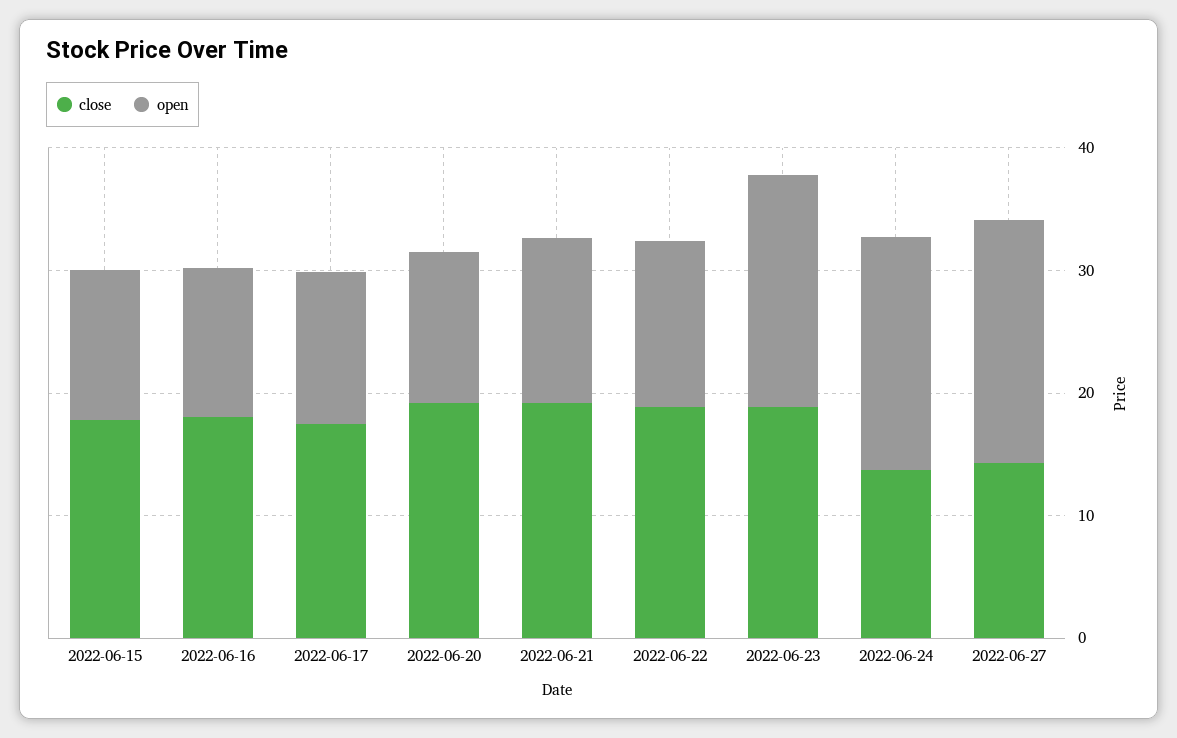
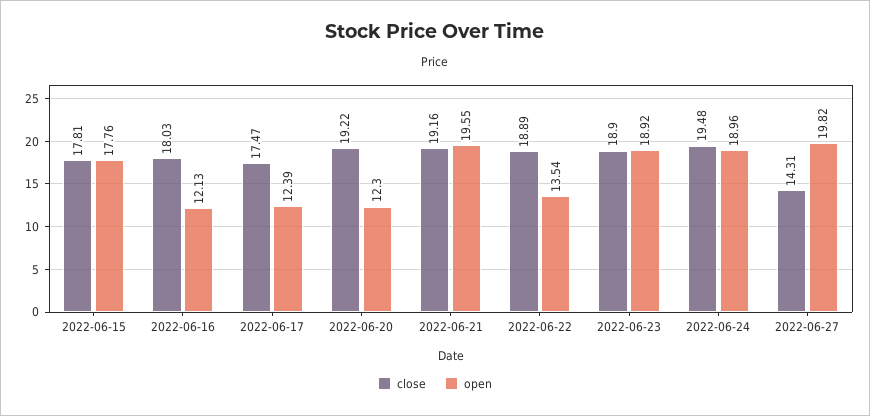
open, 2022-06-15: 12 -> 17.76
open, 2022-06-21: 14 -> 19.55
close, 2022-06-24: 14 -> 19.48

